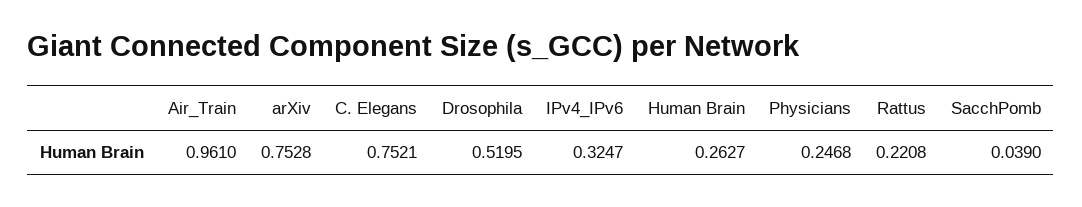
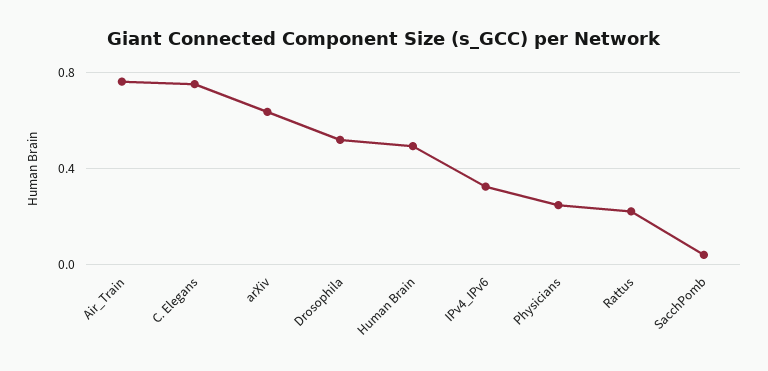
Air_Train: 0.961 -> 0.75
arXiv: 0.7528 -> 0.65
Human Brain: 0.2627 -> 0.5

